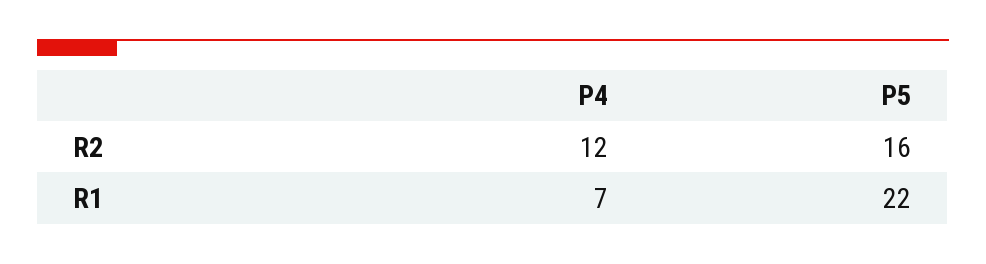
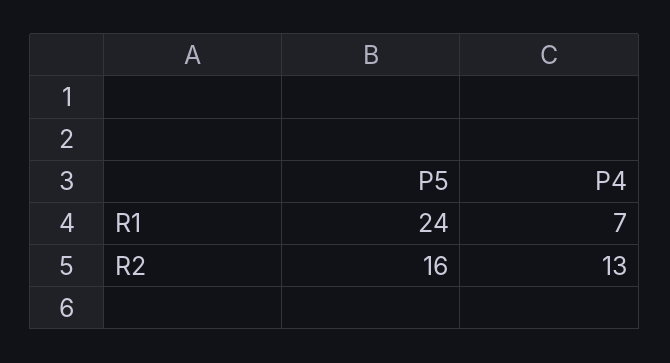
P4, R2: 12 -> 13
P5, R1: 22 -> 24

